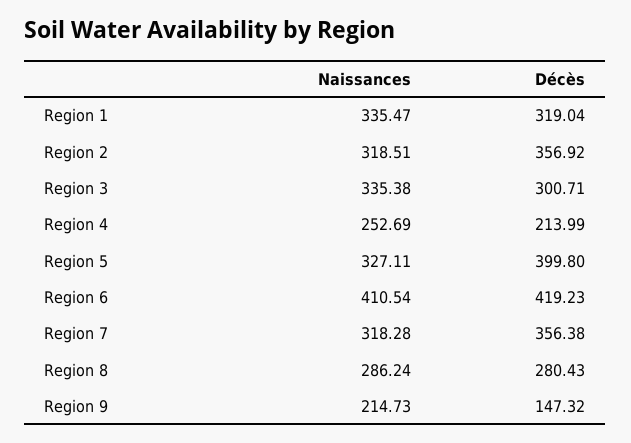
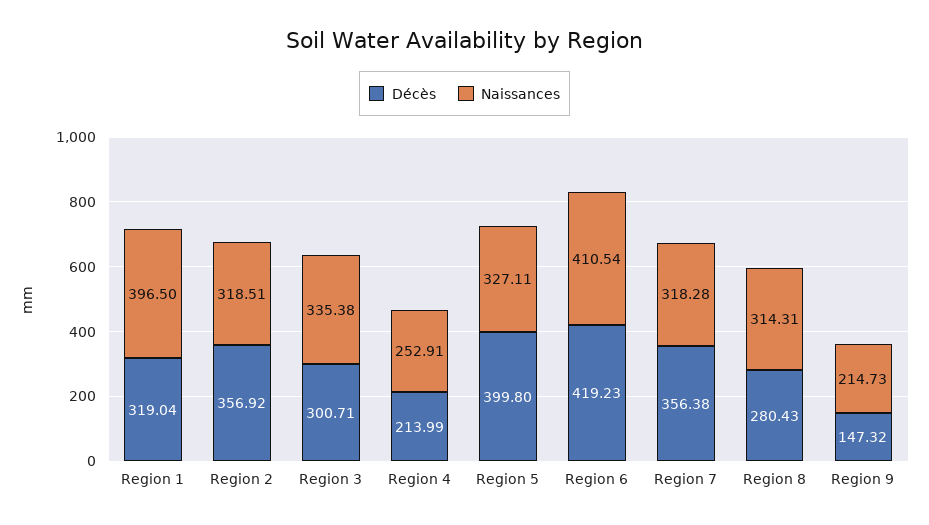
Naissances, Region 1: 335.47 -> 396.5
Naissances, Region 4: 252.69 -> 252.91
Naissances, Region 8: 286.24 -> 314.31

